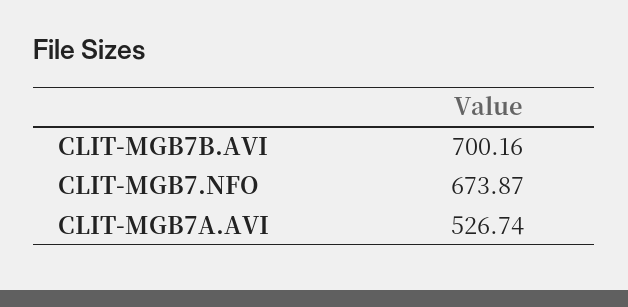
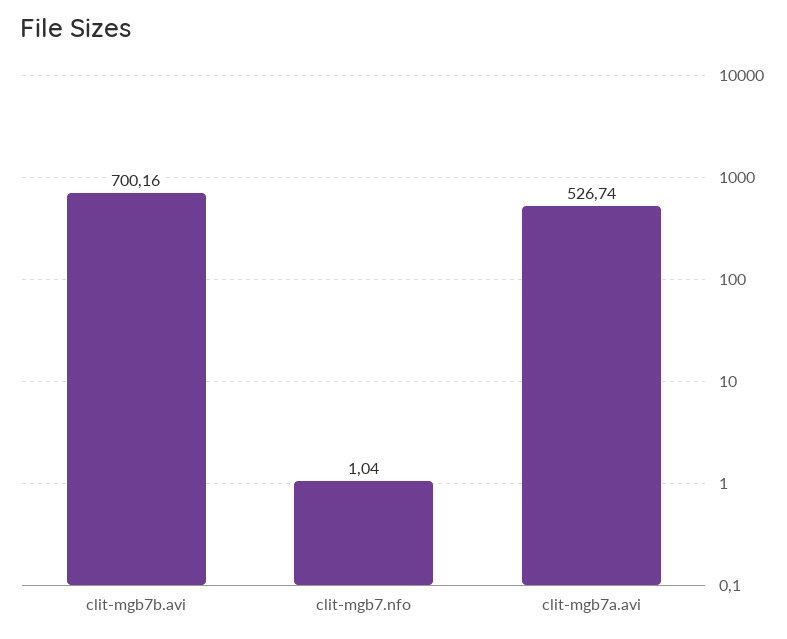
CLIT-MGB7.NFO: 673.87 -> 1.04

